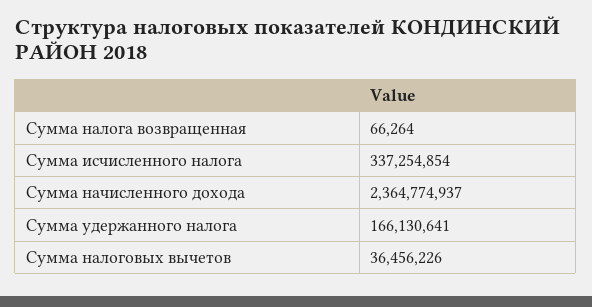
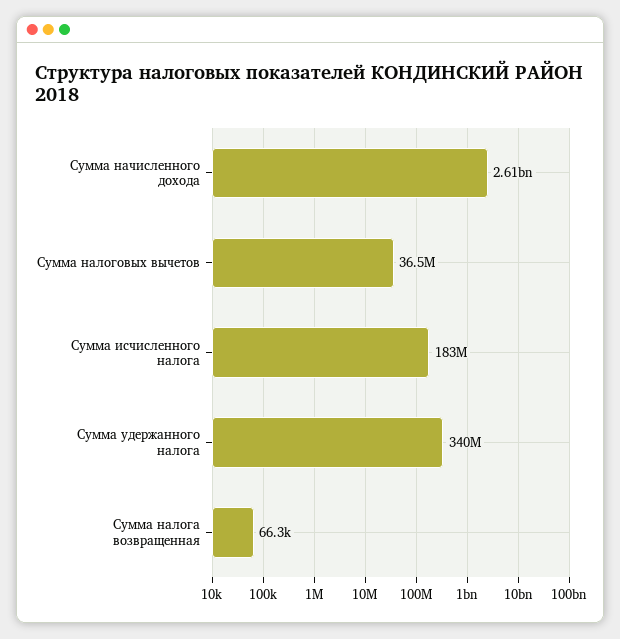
Сумма исчисленного налога: 337254854 -> 183000000
Сумма начисленного дохода: 2364774937 -> 2610000000
Сумма удержанного налога: 166130641 -> 340000000

